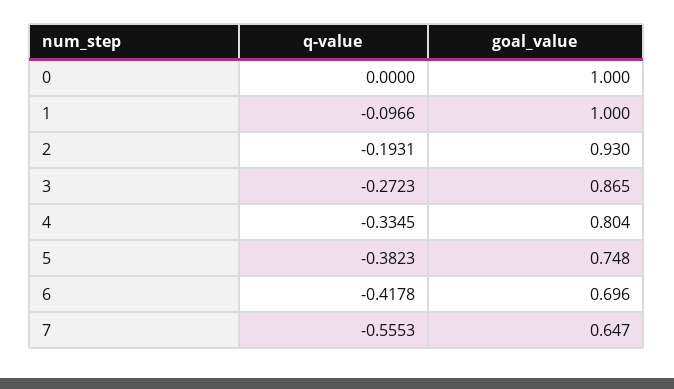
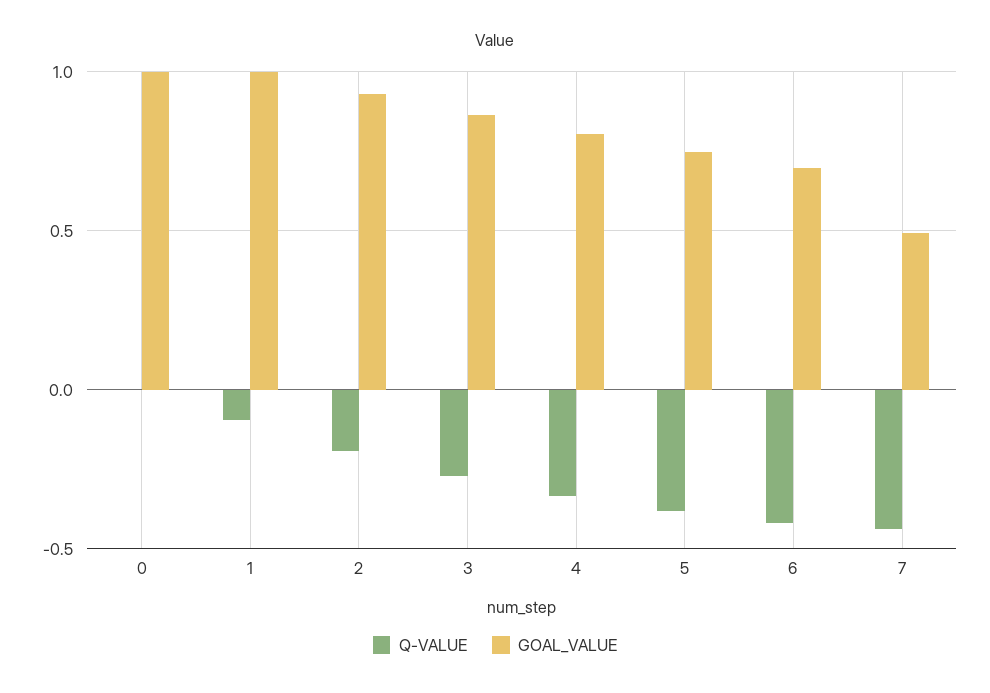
q-value, 7: -0.5553 -> -0.45
goal_value, 7: 0.647 -> 0.5

